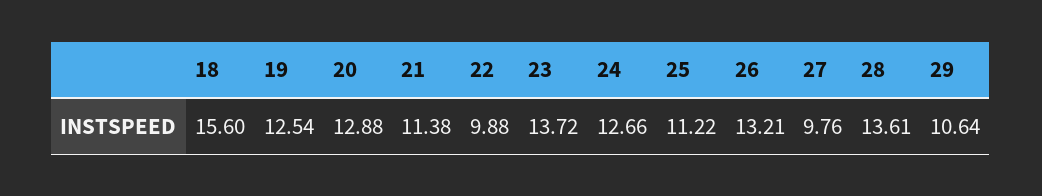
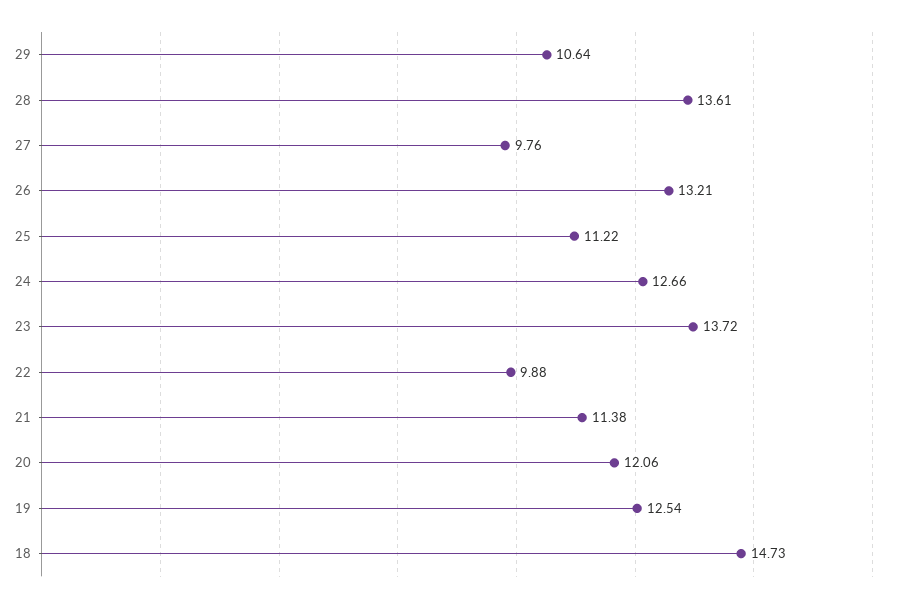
18: 15.6 -> 14.73
20: 12.88 -> 12.06

